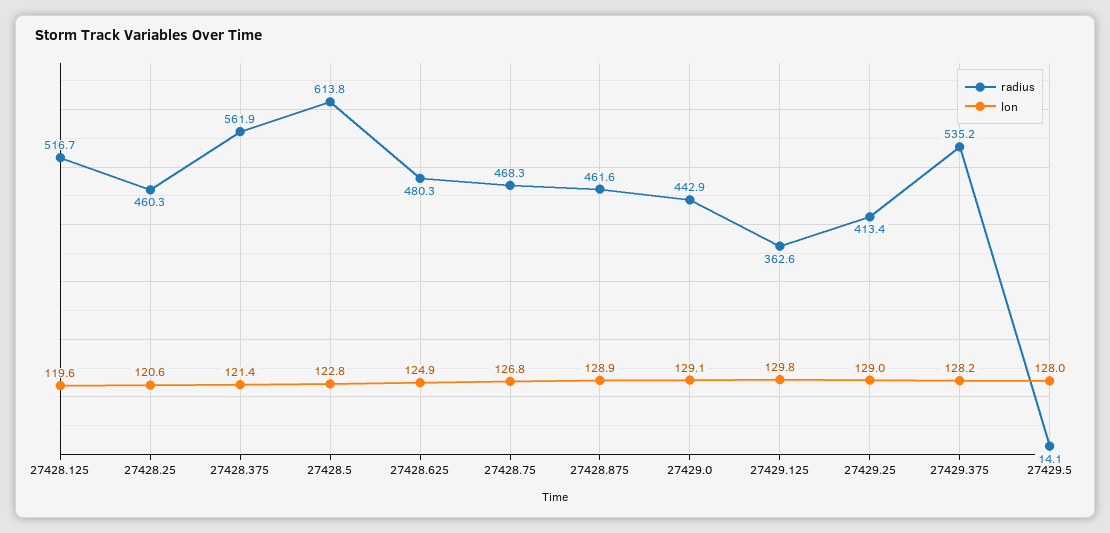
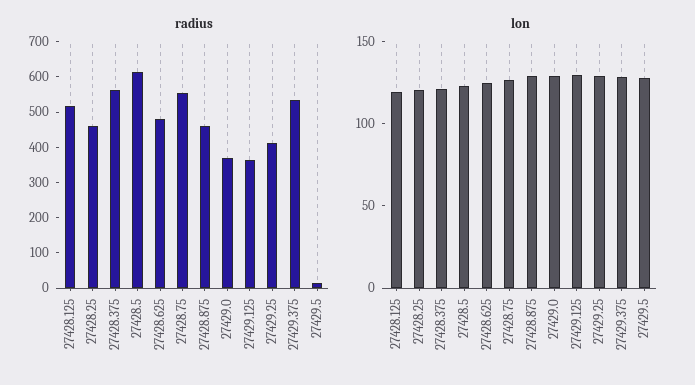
radius, 27428.75: 468.3 -> 550
radius, 27429.0: 442.9 -> 375

